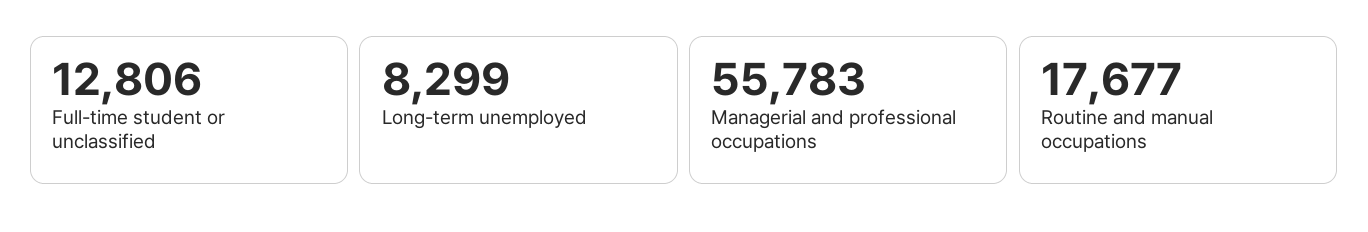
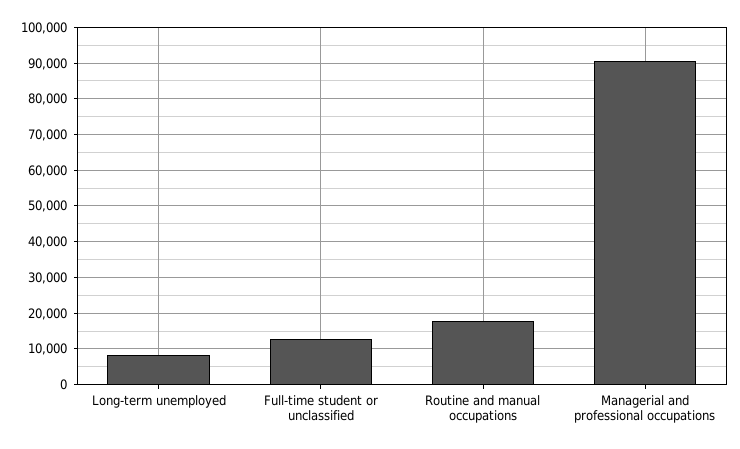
Managerial and professional occupations: 55783 -> 90000

